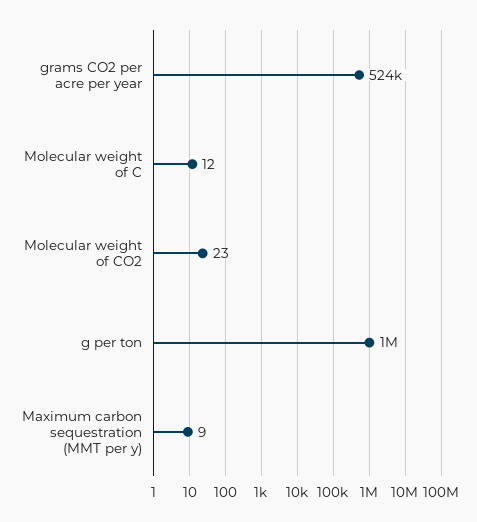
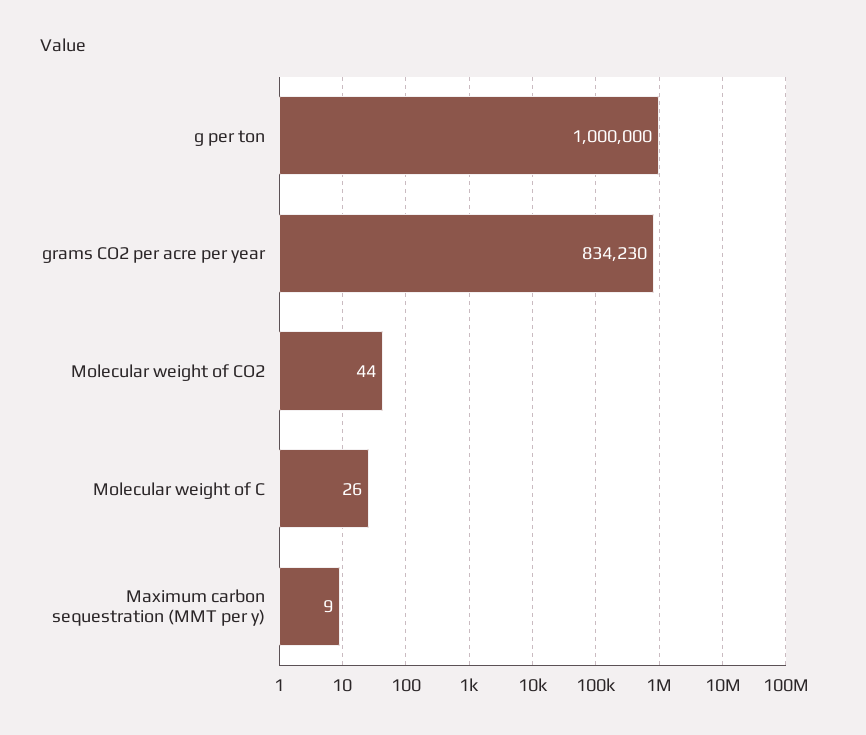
grams CO2 per acre per year: 524000 -> 834230
Molecular weight of C: 12 -> 26
Molecular weight of CO2: 23 -> 44

